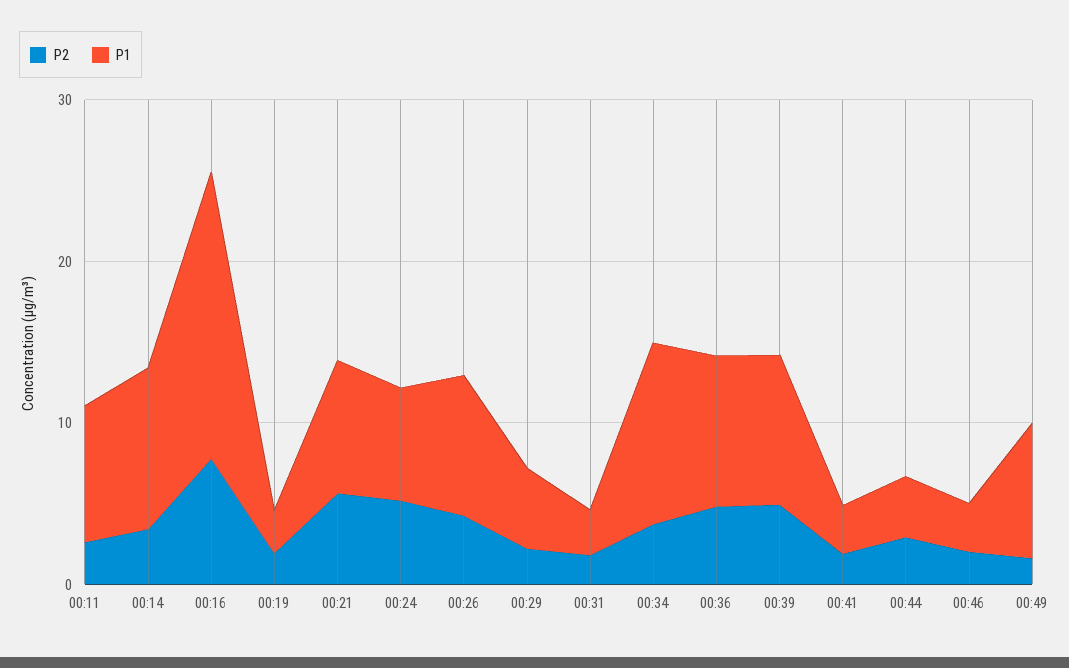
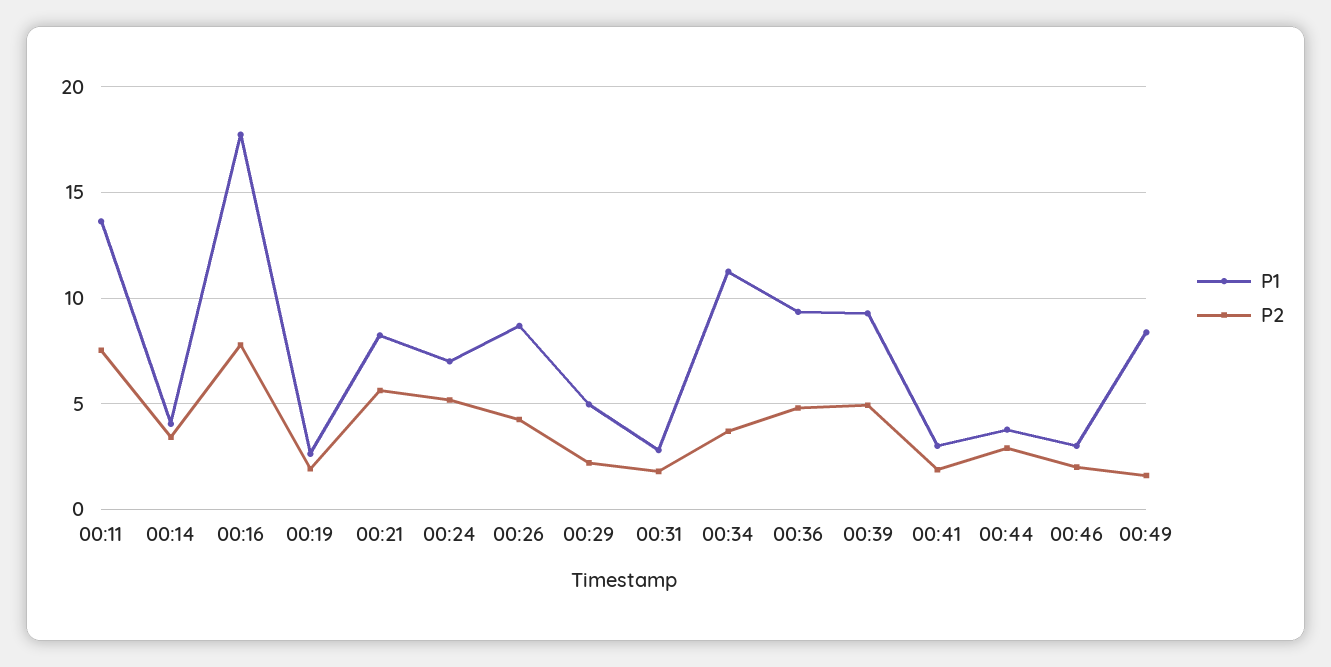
P2, 00:11: 2 -> 7.5
P1, 00:11: 8 -> 13.5
P1, 00:14: 10 -> 4

